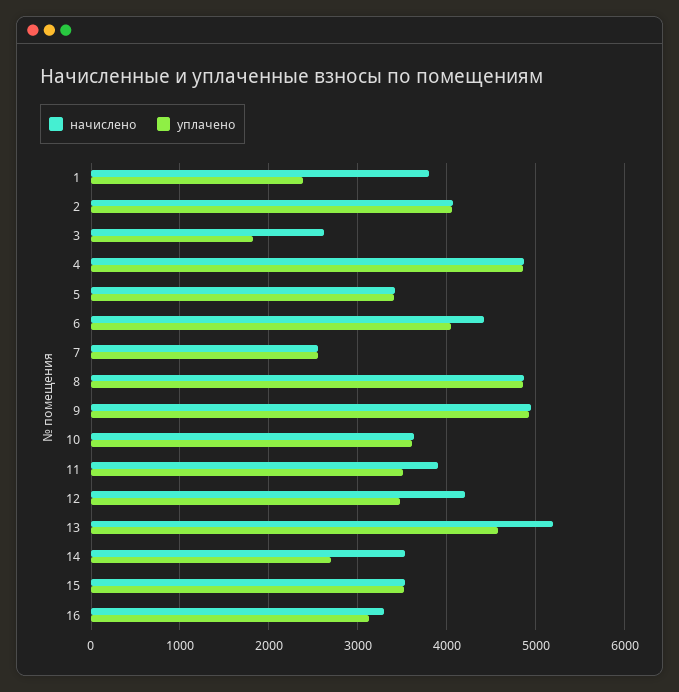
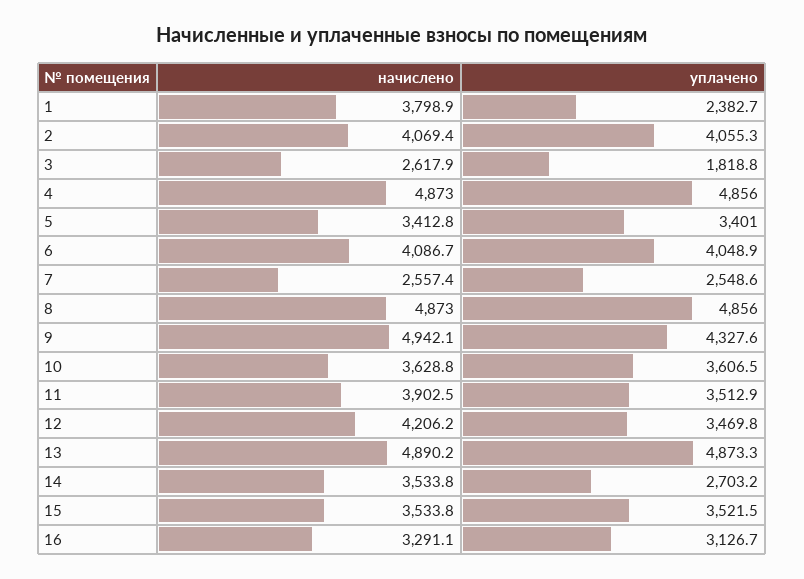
начислено, 6: 4400 -> 4086.7
уплачено, 9: 4900 -> 4327.6
начислено, 13: 5200 -> 4890.2
уплачено, 13: 4600 -> 4873.3

